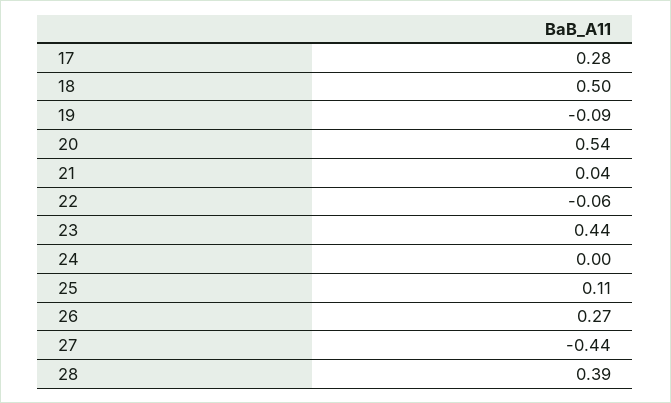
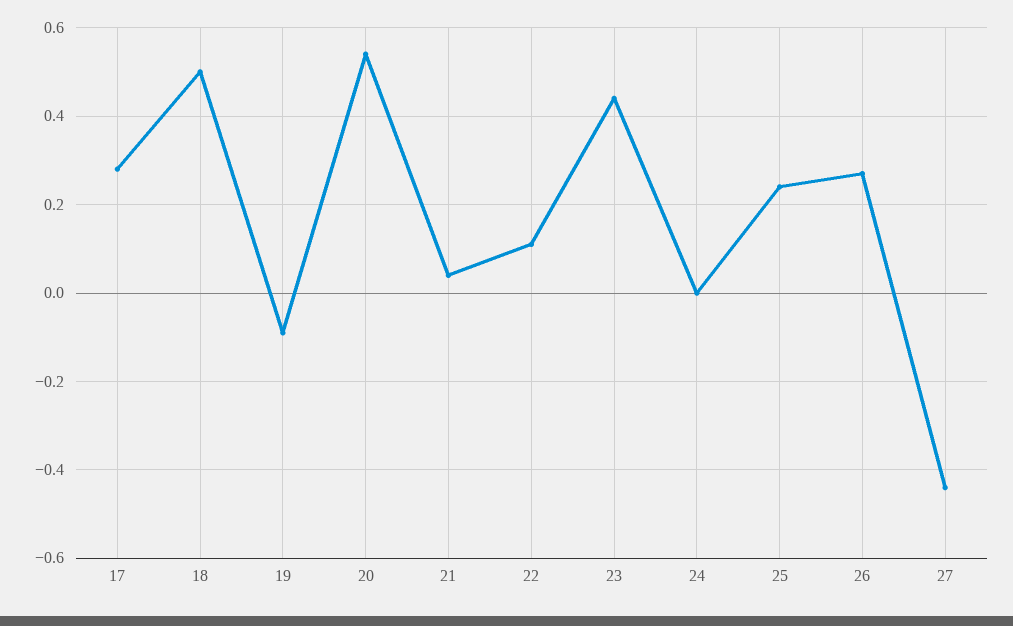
22: -0.06 -> 0.1
25: 0.11 -> 0.25
28: 0.39 -> none

